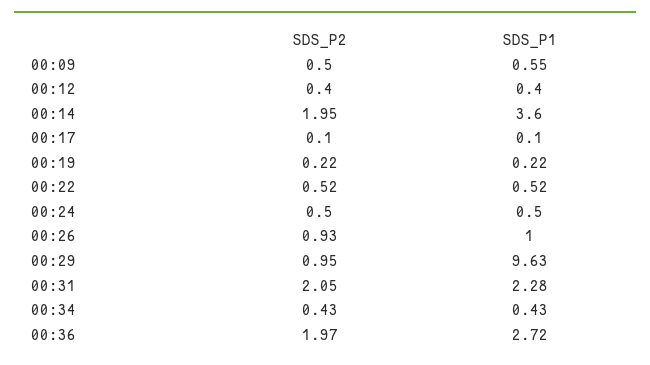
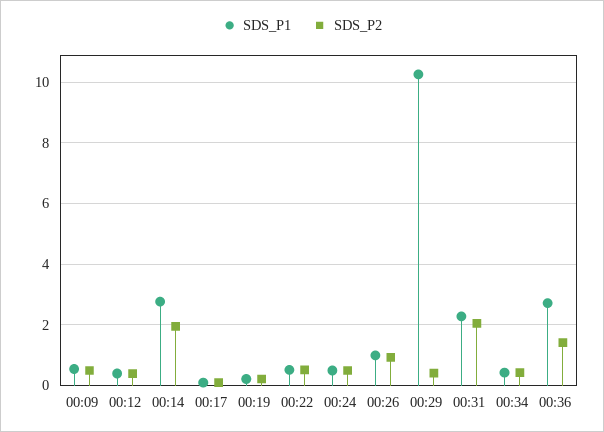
SDS_P1, 00:14: 3.6 -> 2.8
SDS_P2, 00:29: 0.95 -> 0.4
SDS_P1, 00:29: 9.63 -> 10.2
SDS_P2, 00:36: 1.97 -> 1.4

